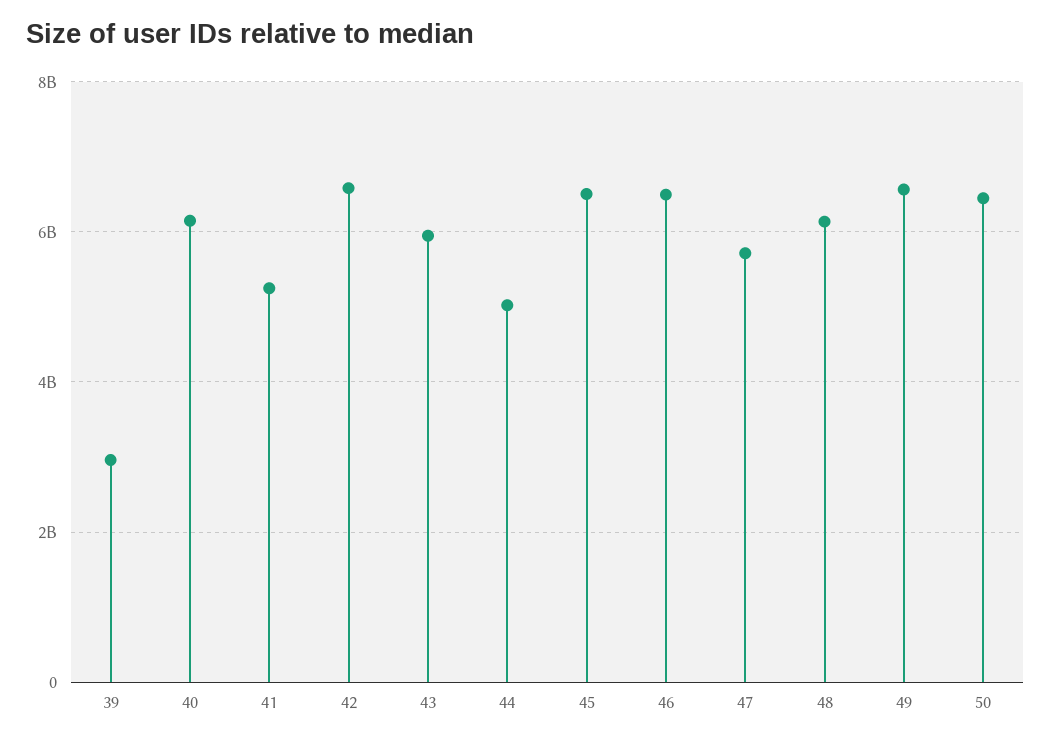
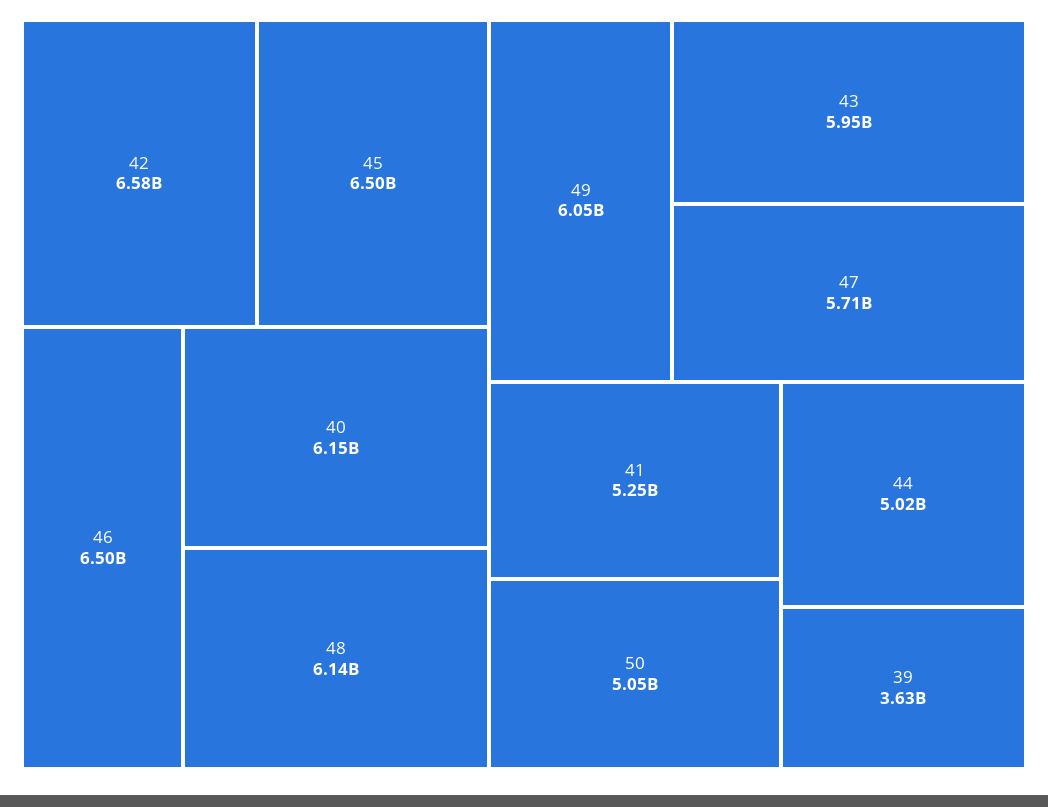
39: 3000000000 -> 3630000000
49: 6600000000 -> 6050000000
50: 6400000000 -> 5050000000

